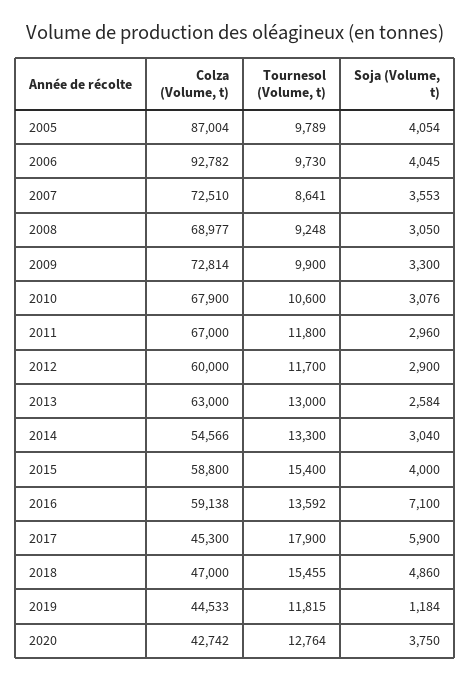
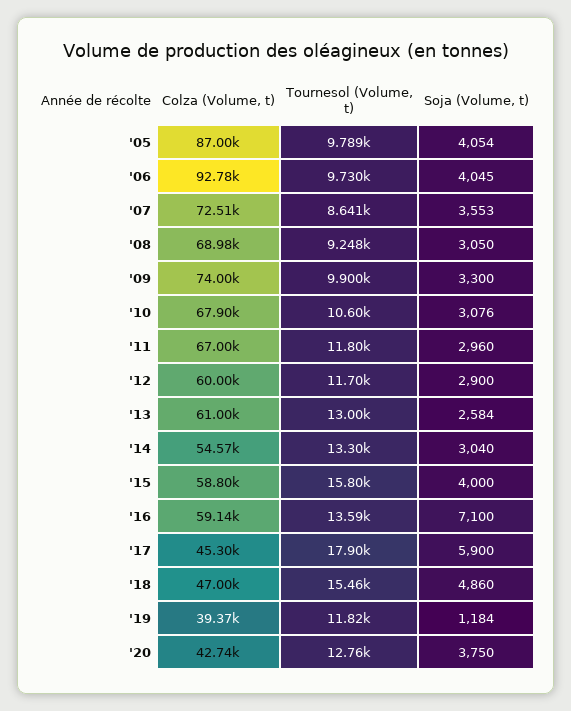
Colza (Volume, t), 2009: 72814 -> 74000
Colza (Volume, t), 2013: 63000 -> 61000
Tournesol (Volume, t), 2015: 15400 -> 15800
Colza (Volume, t), 2019: 44533 -> 39370

